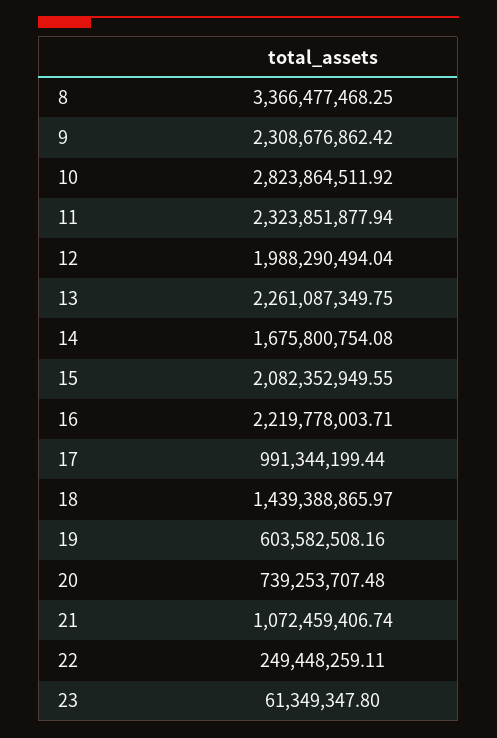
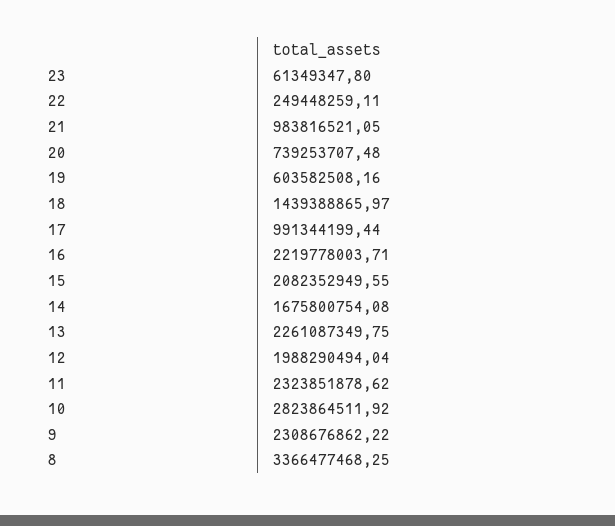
9: 2308676862.42 -> 2308676862.22
11: 2323851877.94 -> 2323851878.62
21: 1072459406.74 -> 983816521.05

